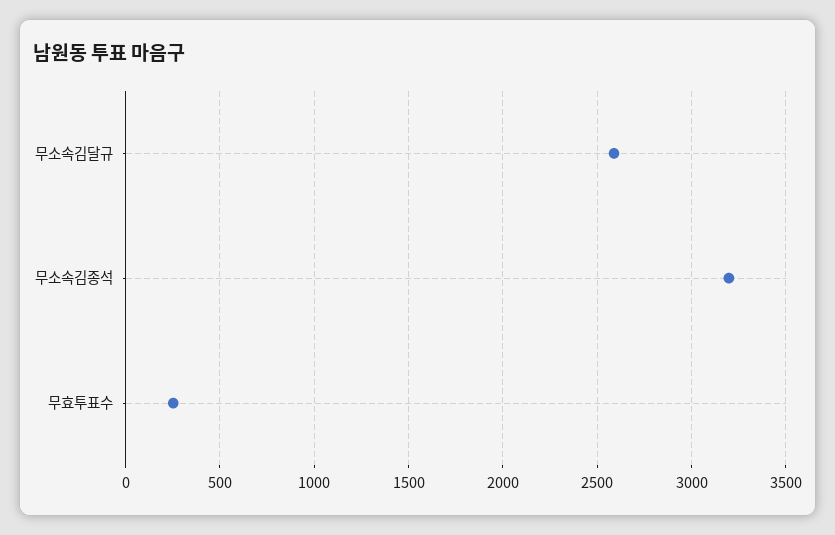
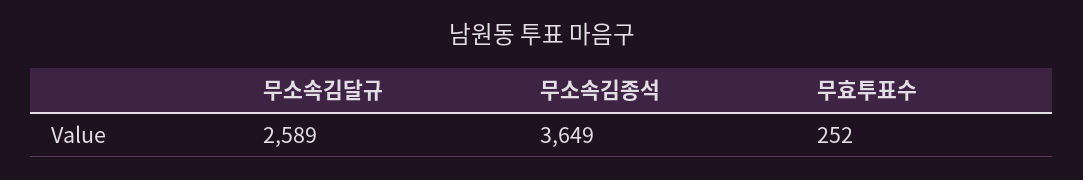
무소속김종석: 3200 -> 3649

